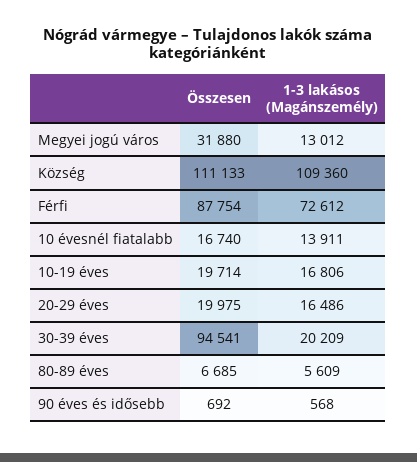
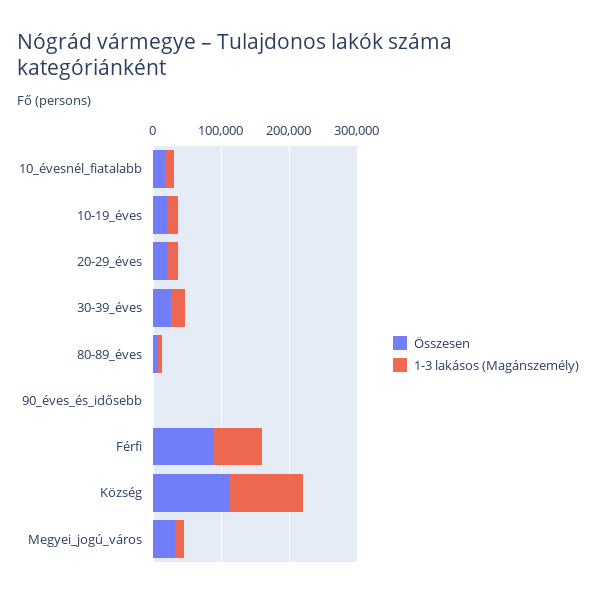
Összesen, 30-39 éves: 94541 -> 20000

